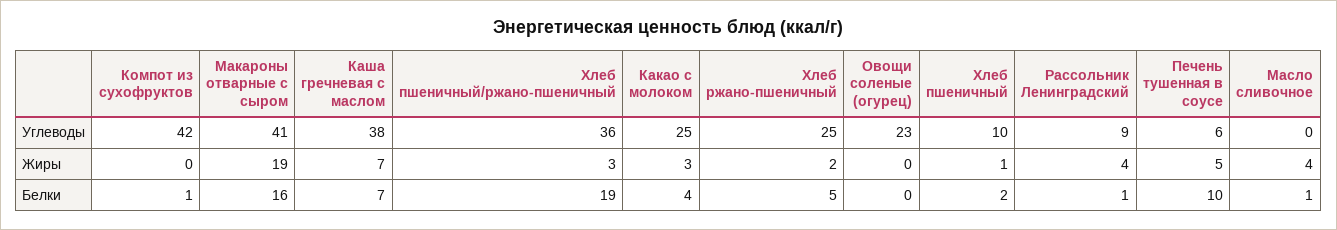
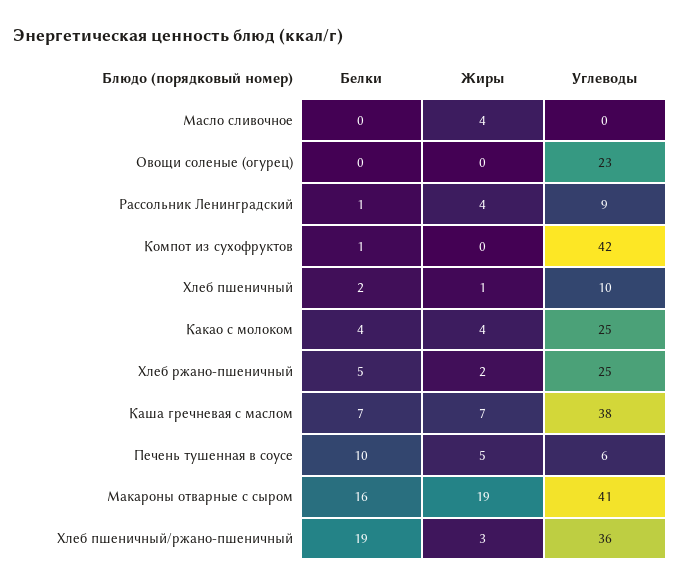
Какао с молоком, Жиры: 3 -> 4
Масло сливочное, Белки: 1 -> 0

